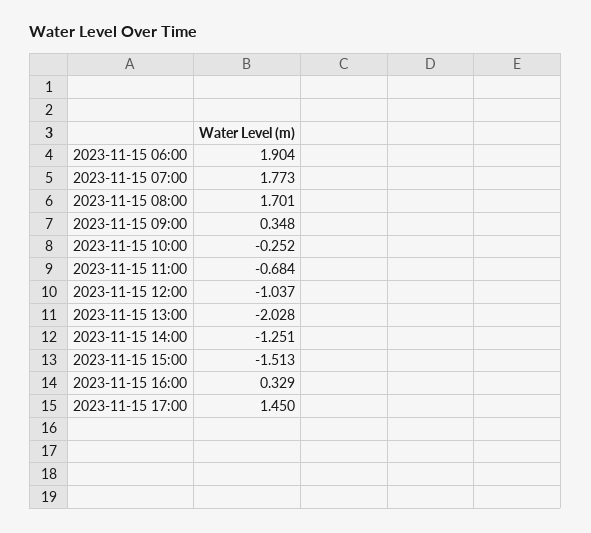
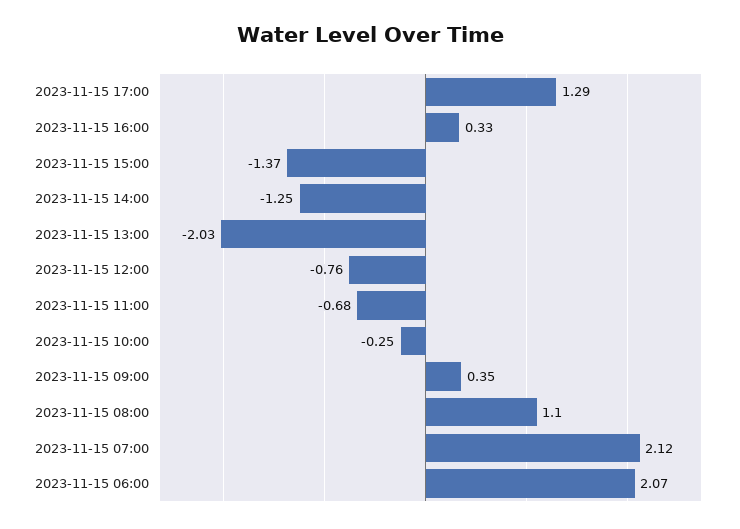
2023-11-15 06:00: 1.904 -> 2.07
2023-11-15 07:00: 1.773 -> 2.12
2023-11-15 08:00: 1.701 -> 1.1
2023-11-15 12:00: -1.037 -> -0.76
2023-11-15 15:00: -1.513 -> -1.37
2023-11-15 17:00: 1.45 -> 1.29

